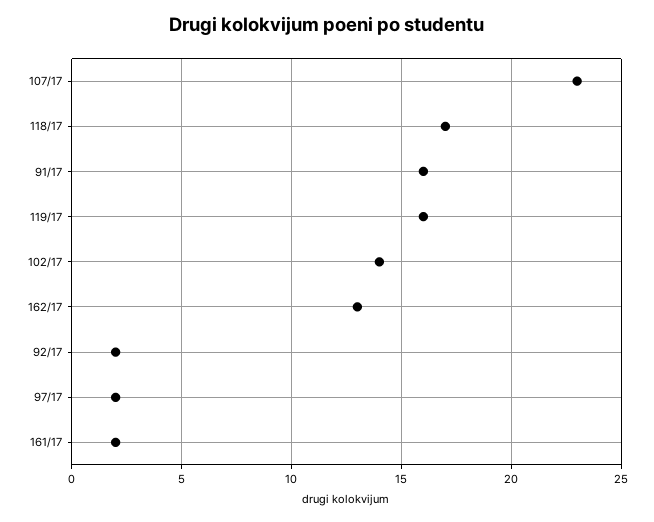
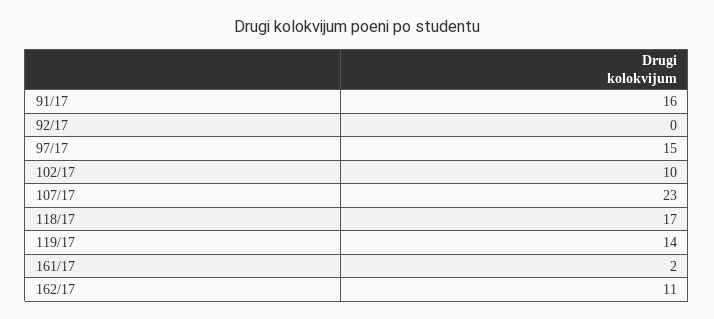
119/17: 16 -> 14
102/17: 14 -> 10
162/17: 13 -> 11
92/17: 2 -> 0
97/17: 2 -> 15

